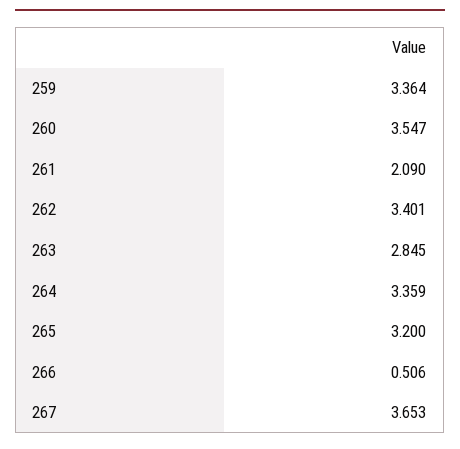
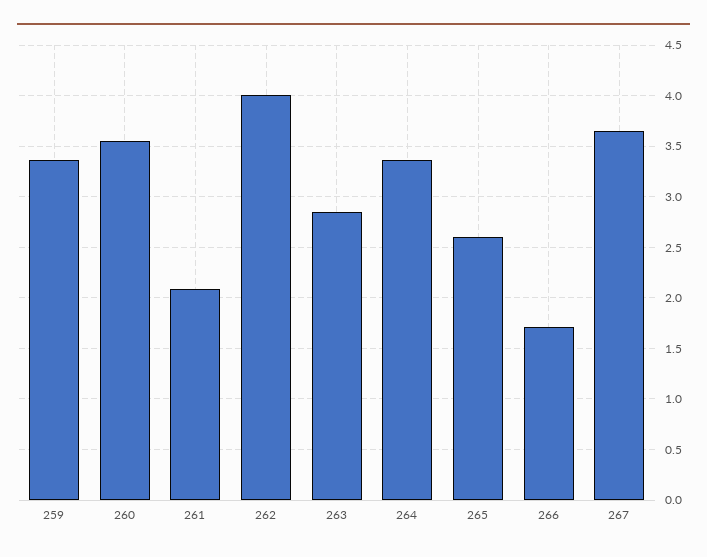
262: 3.401 -> 4
265: 3.2 -> 2.6
266: 0.506 -> 1.7

